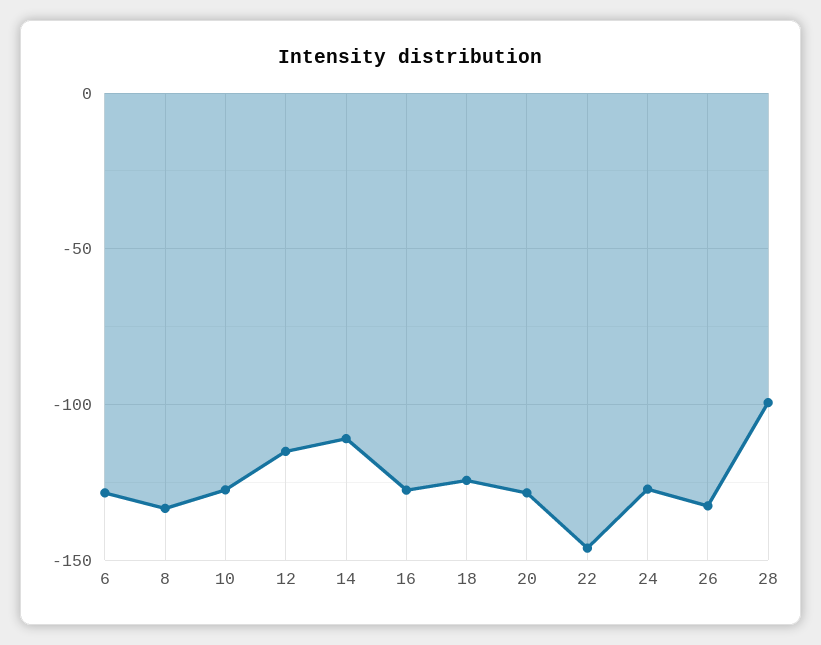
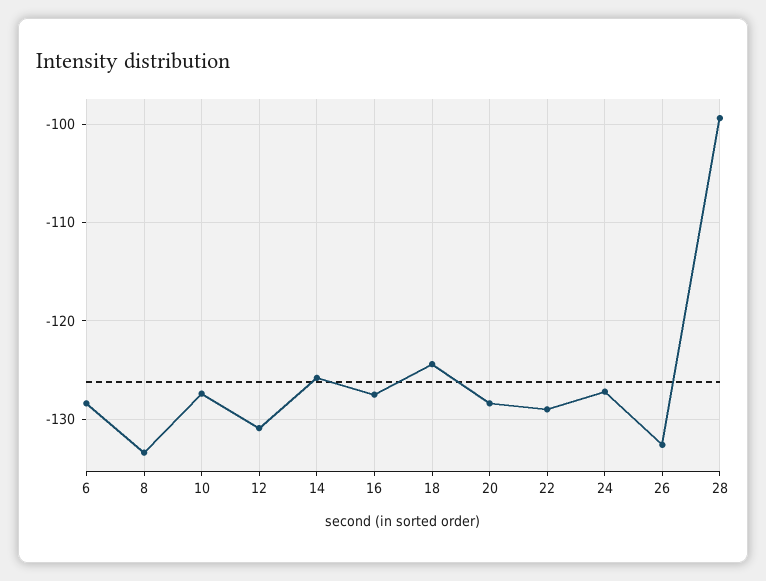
12: -115 -> -131
14: -110 -> -126
22: -145 -> -129

